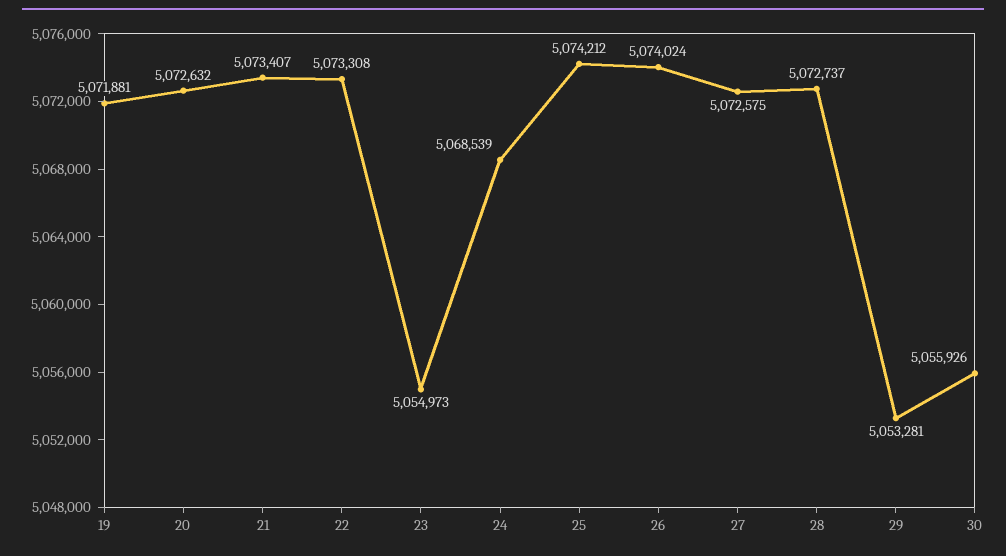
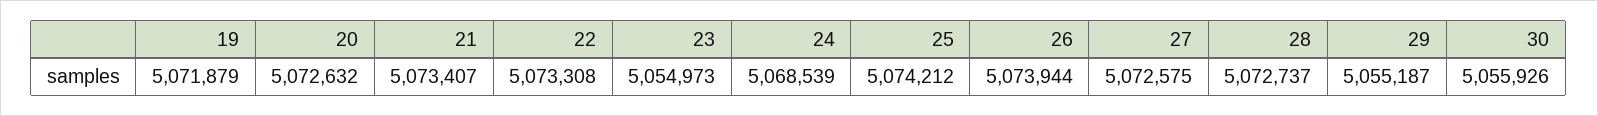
19: 5071881 -> 5071879
26: 5074024 -> 5073944
29: 5053281 -> 5055187

